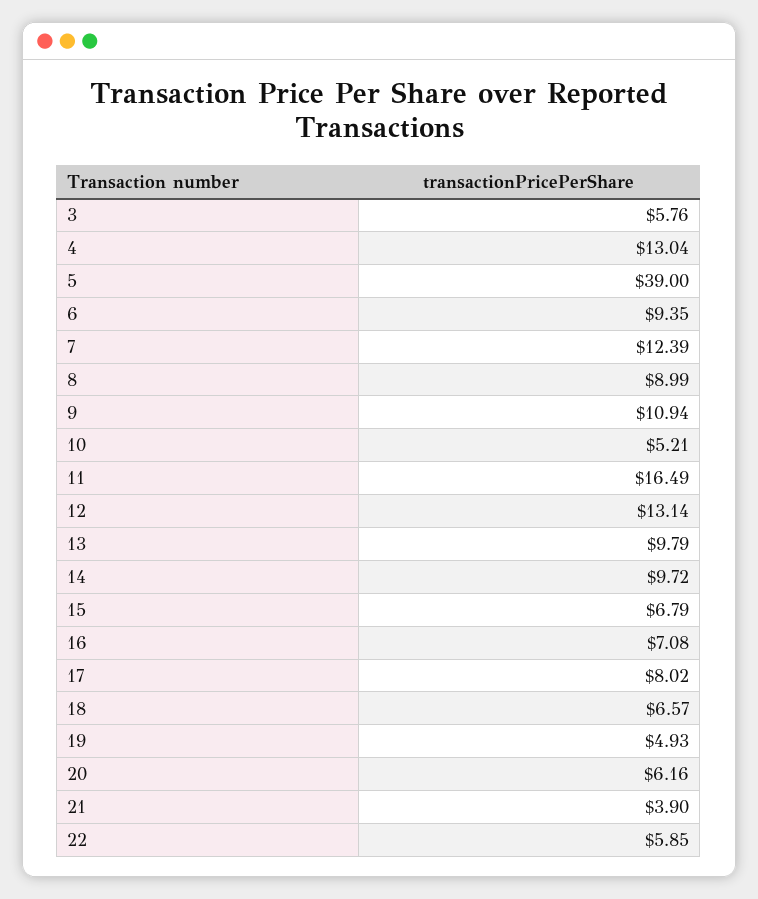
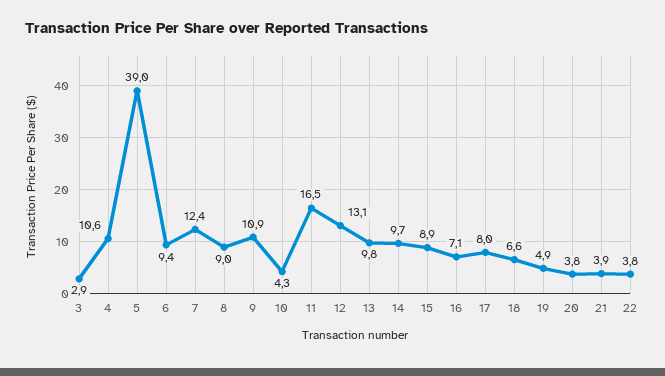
3: 5.76 -> 2.9
4: 13.04 -> 10.6
10: 5.21 -> 4.3
15: 6.79 -> 8.9
20: 6.16 -> 3.8
22: 5.85 -> 3.8

